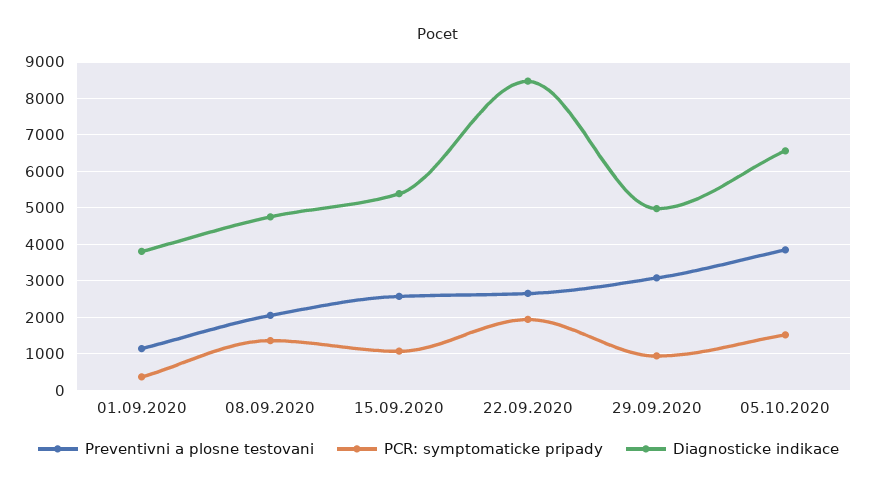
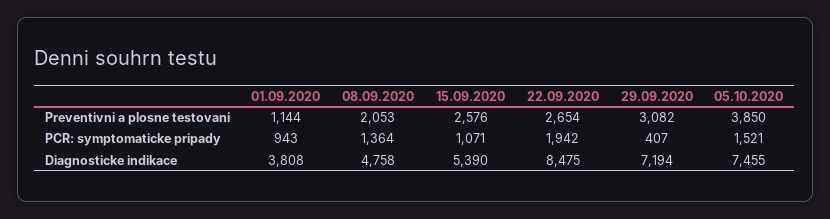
PCR: symptomaticke pripady, 01.09.2020: 400 -> 943
PCR: symptomaticke pripady, 29.09.2020: 1000 -> 407
Diagnosticke indikace, 29.09.2020: 5000 -> 7194
Diagnosticke indikace, 05.10.2020: 6600 -> 7455

